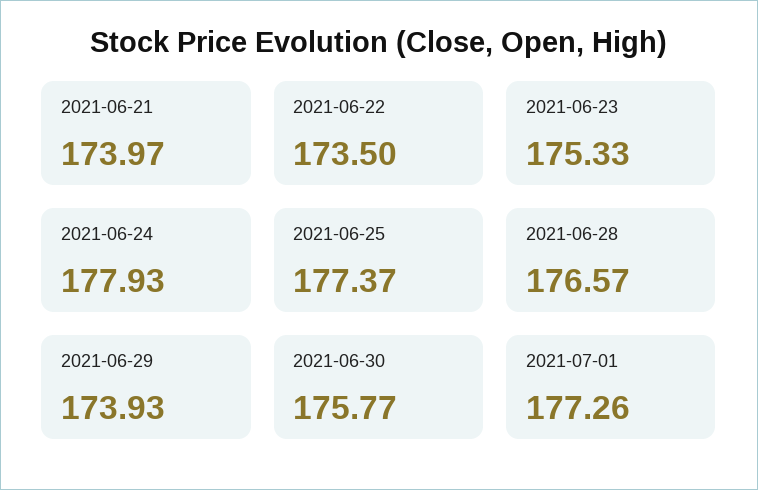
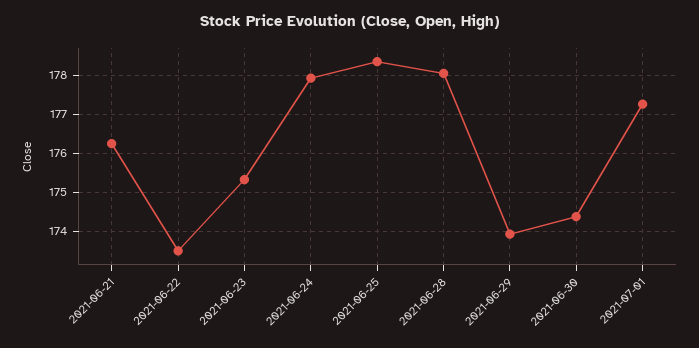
2021-06-21: 173.97 -> 176.2
2021-06-25: 177.37 -> 178.4
2021-06-28: 176.57 -> 178
2021-06-30: 175.77 -> 174.4

